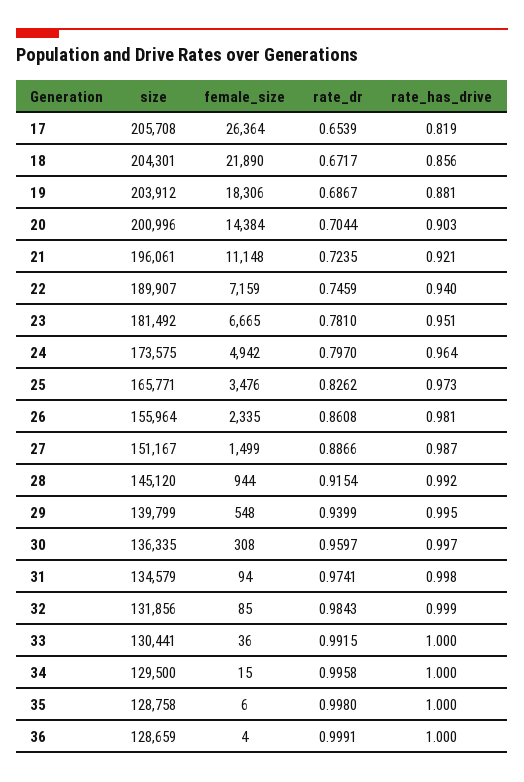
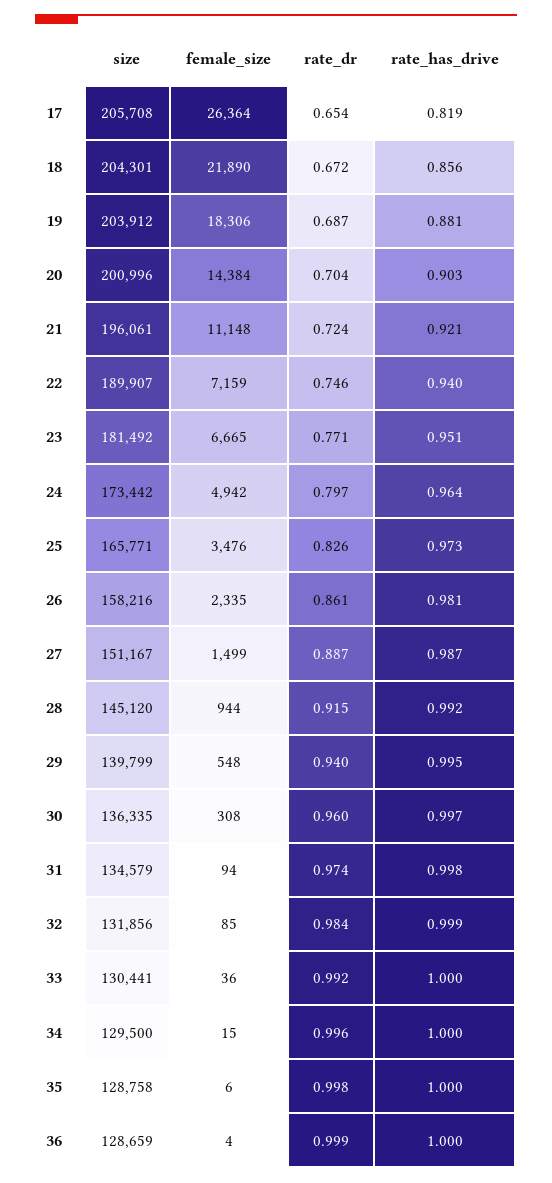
rate_dr, 23: 0.781 -> 0.771
size, 24: 173575 -> 173442
size, 26: 155964 -> 158216

